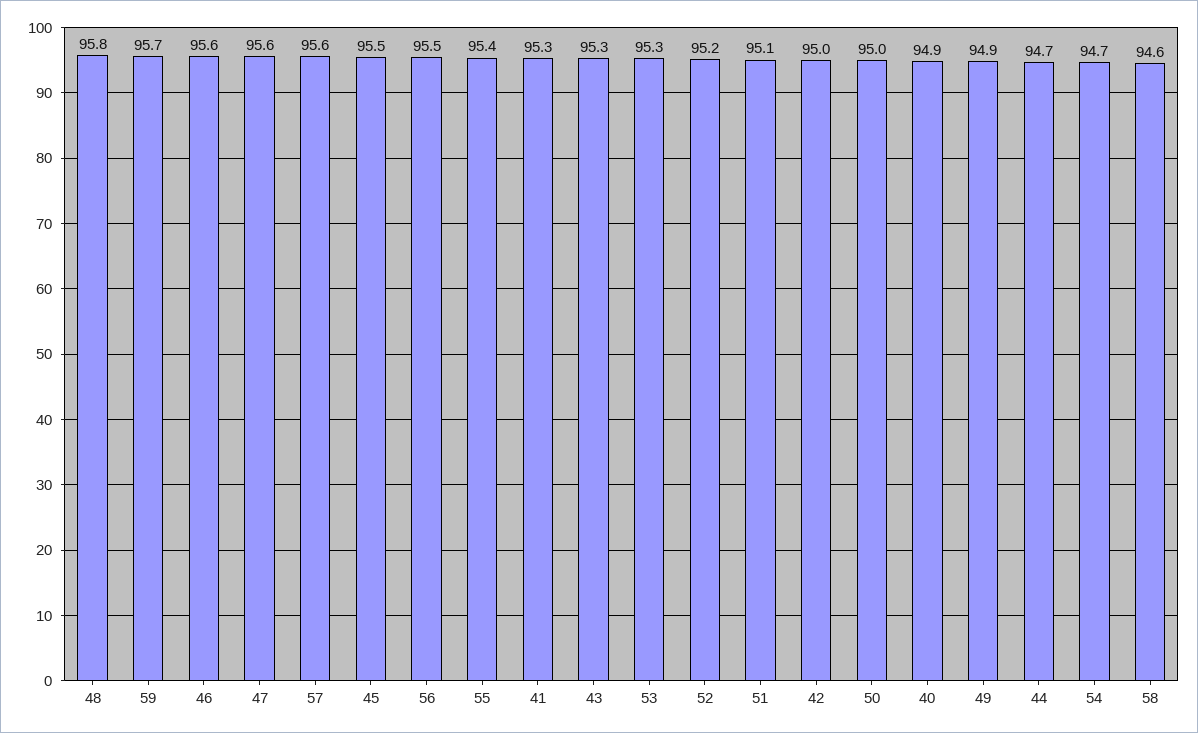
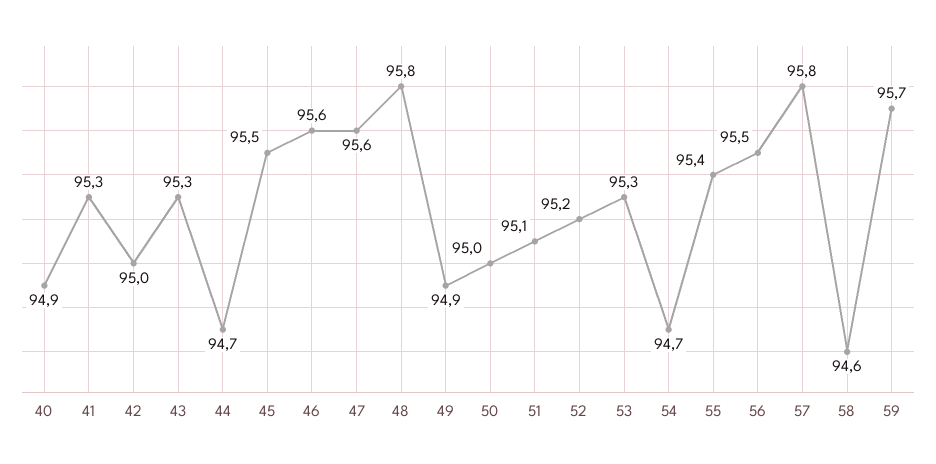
57: 95.6 -> 95.8

